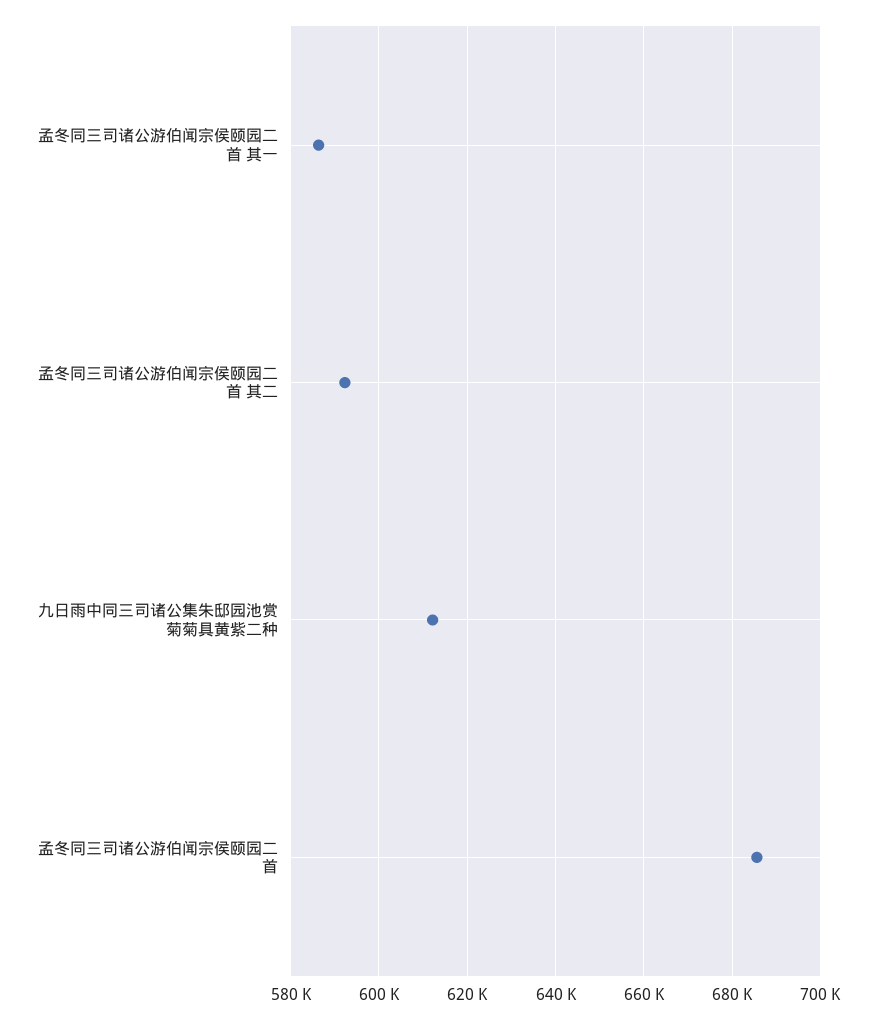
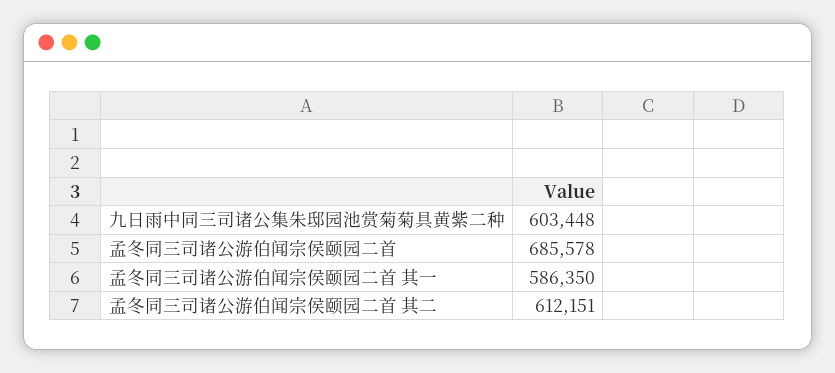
孟冬同三司诸公游伯闻宗侯颐园二首 其二: 592000 -> 612151
九日雨中同三司诸公集朱邸园池赏菊菊具黄紫二种: 612000 -> 603448

